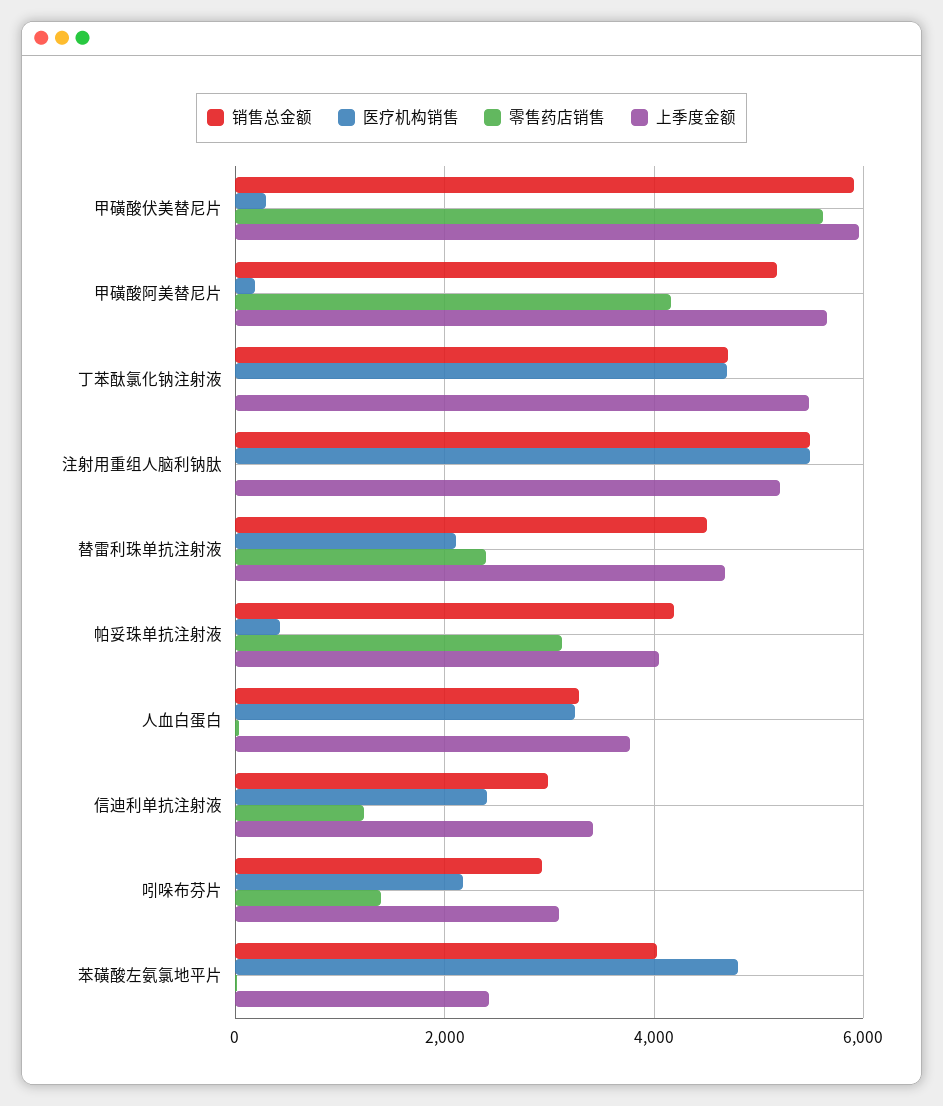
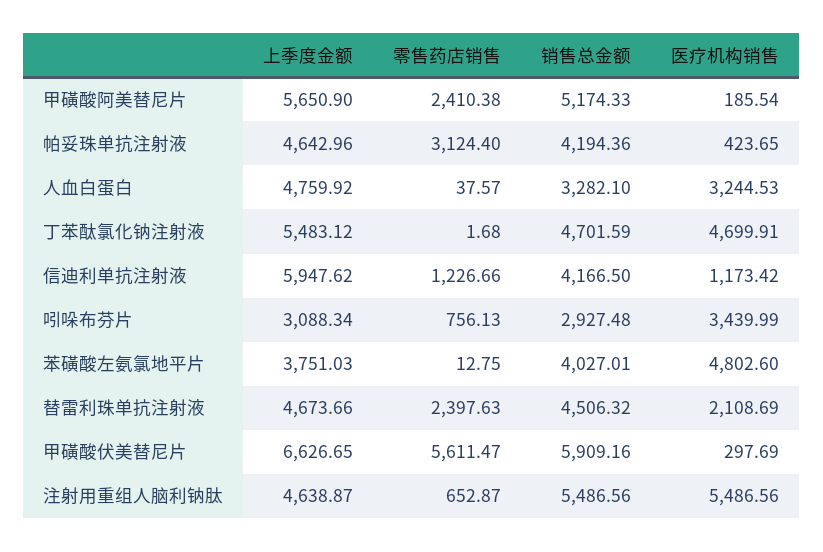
上季度金额, 甲磺酸伏美替尼片: 6000 -> 6626.65
零售药店销售, 甲磺酸阿美替尼片: 4200 -> 2410.38
零售药店销售, 注射用重组人脑利钠肽: 0 -> 652.87
上季度金额, 注射用重组人脑利钠肽: 5200 -> 4638.87
上季度金额, 帕妥珠单抗注射液: 4000 -> 4642.96
上季度金额, 人血白蛋白: 3800 -> 4759.92
销售总金额, 信迪利单抗注射液: 3000 -> 4166.5
医疗机构销售, 信迪利单抗注射液: 2400 -> 1173.42
上季度金额, 信迪利单抗注射液: 3400 -> 5947.62
医疗机构销售, 吲哚布芬片: 2200 -> 3439.99
零售药店销售, 吲哚布芬片: 1400 -> 756.13
上季度金额, 苯磺酸左氨氯地平片: 2400 -> 3751.03

